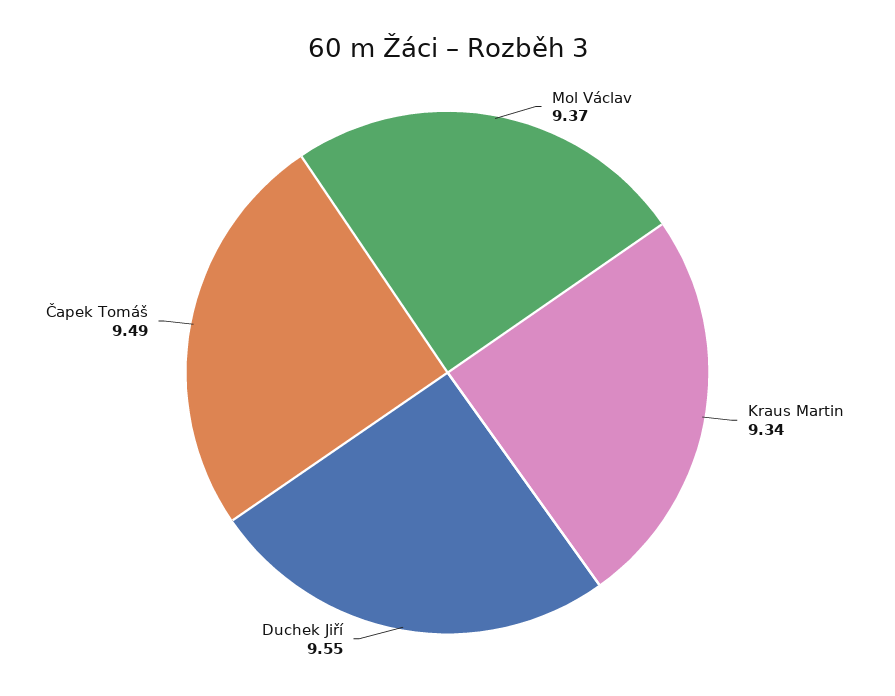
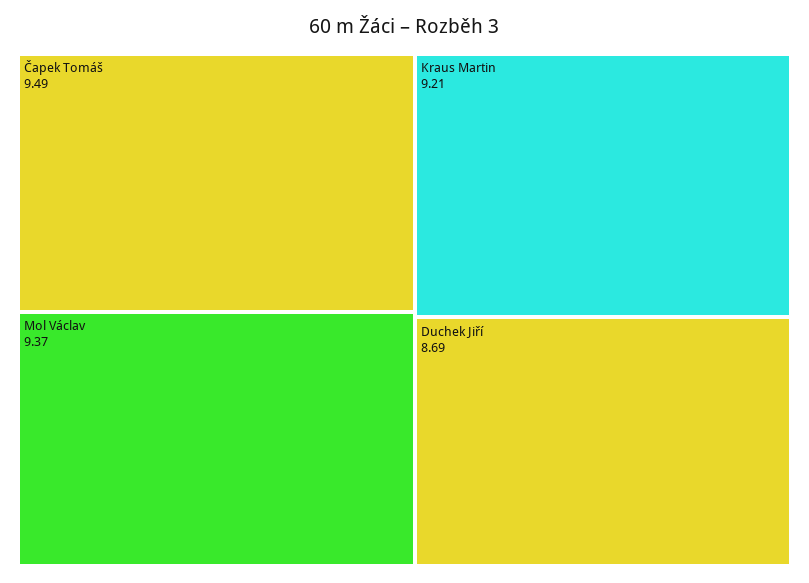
Kraus Martin: 9.34 -> 9.21
Duchek Jiří: 9.55 -> 8.69

